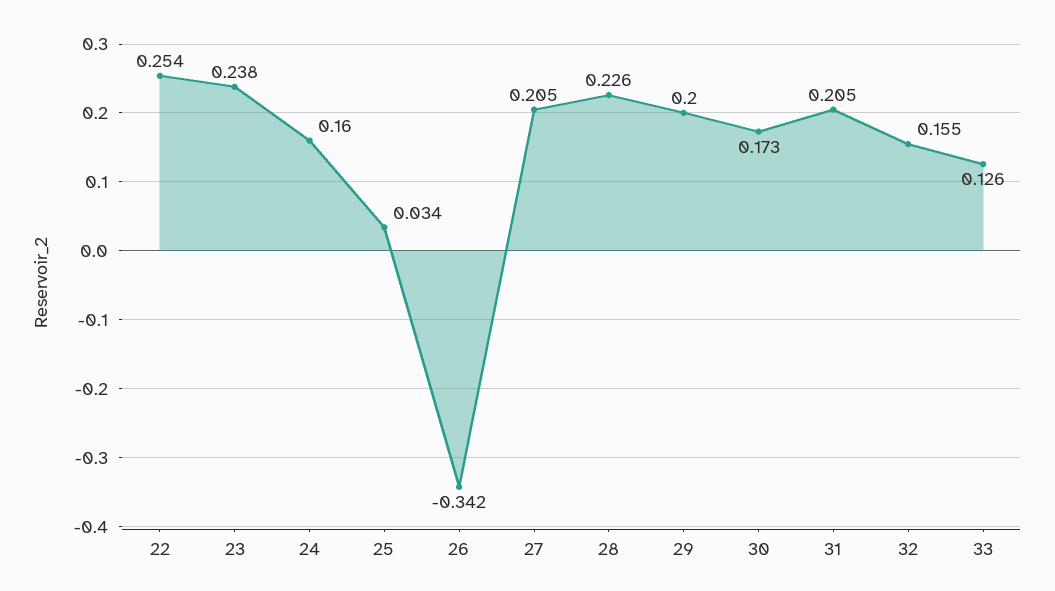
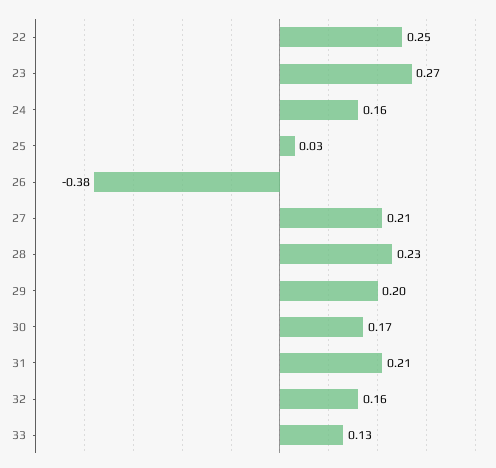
23: 0.238 -> 0.27
26: -0.342 -> -0.38

